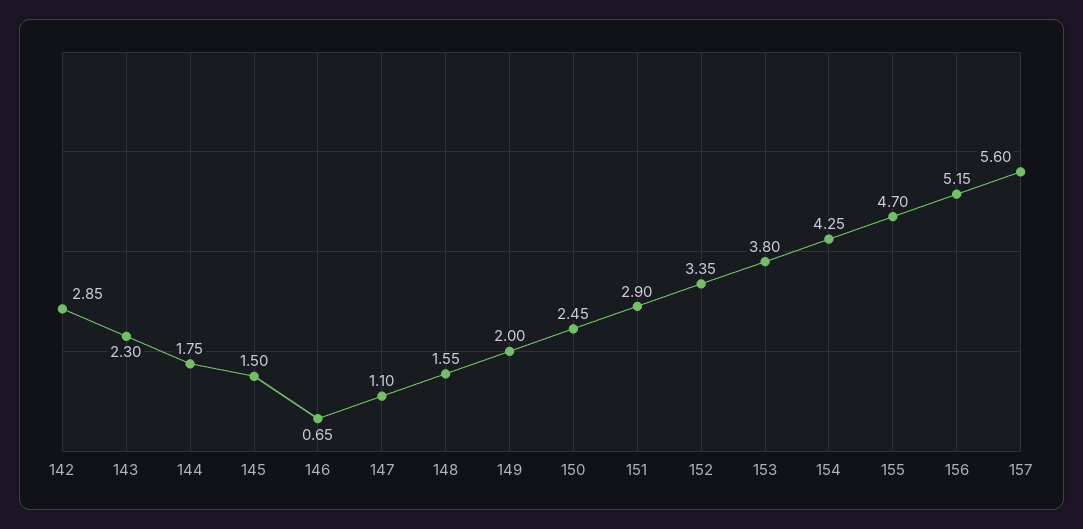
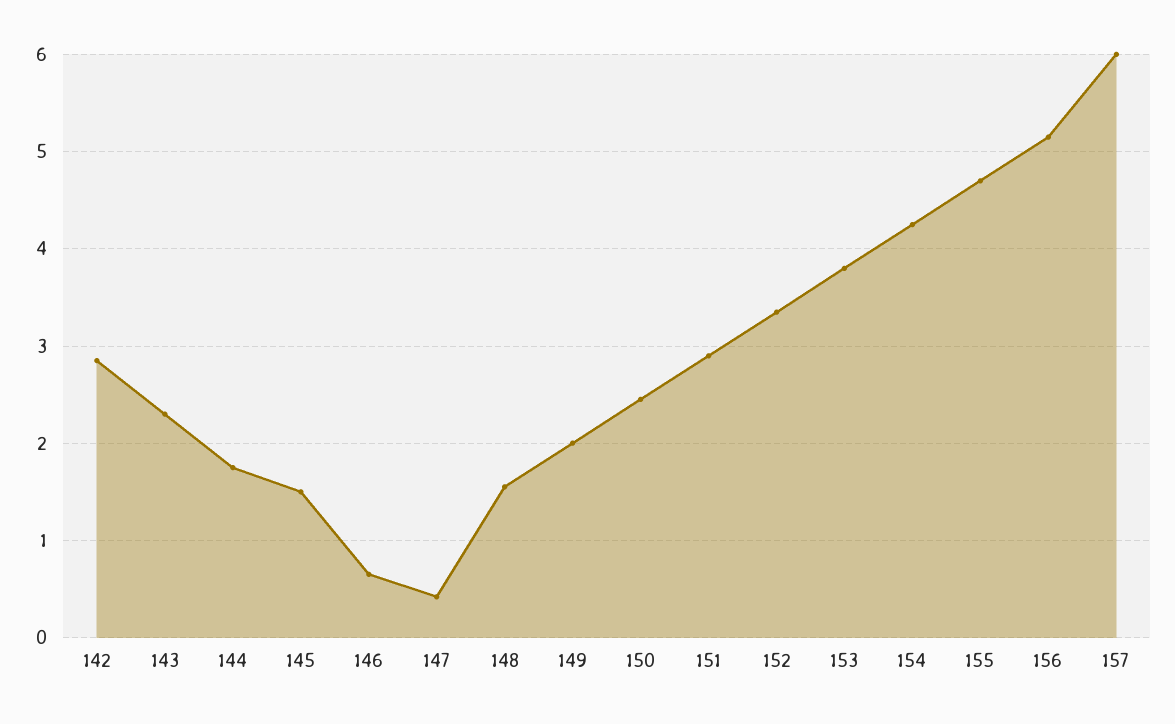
147: 1.1 -> 0.4
157: 5.6 -> 6

